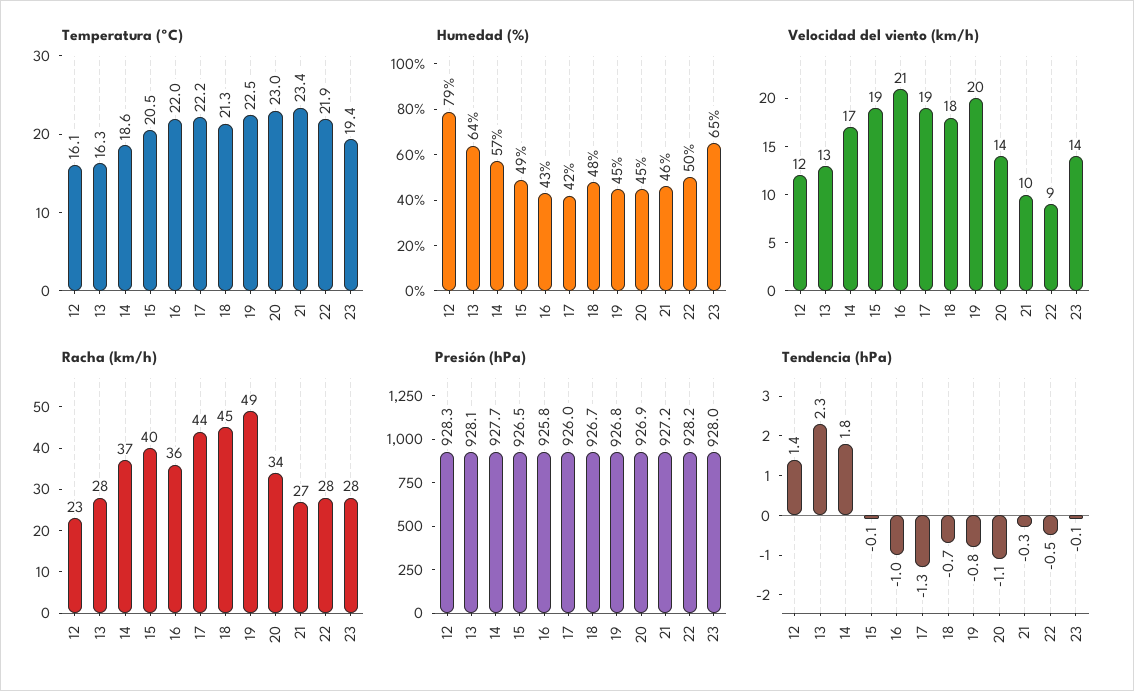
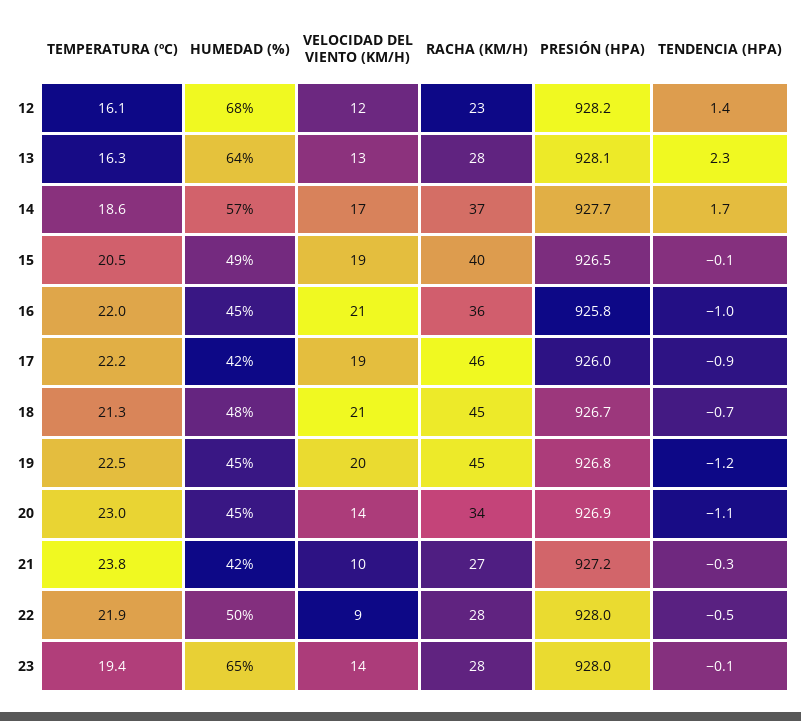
Temperatura (ºC), 21: 23.4 -> 23.8
Humedad (%), 12: 79 -> 68
Humedad (%), 16: 43 -> 45
Humedad (%), 21: 46 -> 42
Velocidad del viento (km/h), 18: 18 -> 21
Racha (km/h), 17: 44 -> 46
Racha (km/h), 19: 49 -> 45
Presión (hPa), 12: 928.3 -> 928.2
Presión (hPa), 22: 928.2 -> 928
Tendencia (hPa), 14: 1.8 -> 1.7
Tendencia (hPa), 17: -1.3 -> -0.9
Tendencia (hPa), 19: -0.8 -> -1.2

